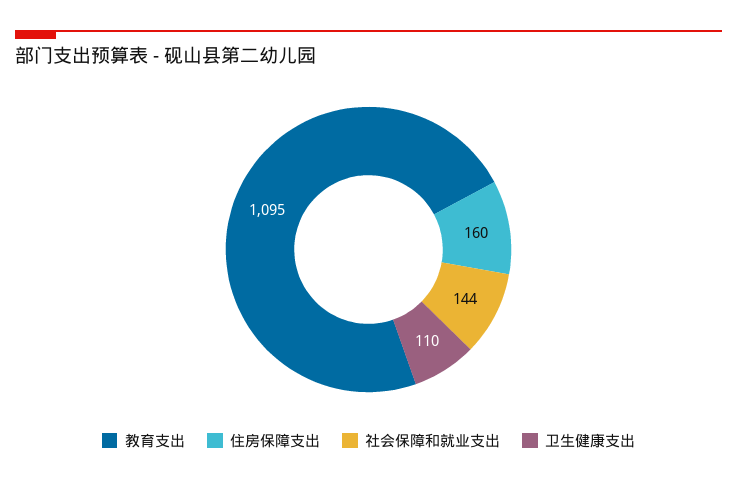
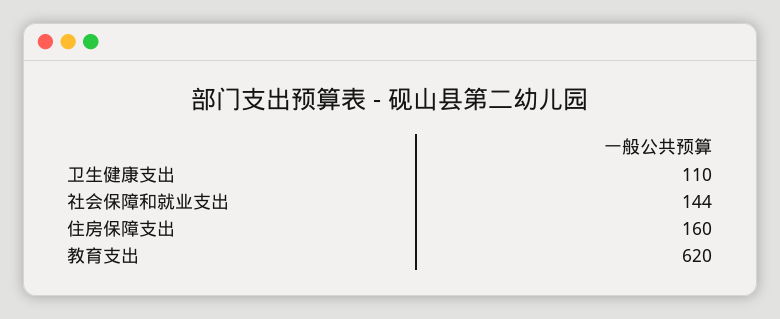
教育支出: 1095 -> 620

